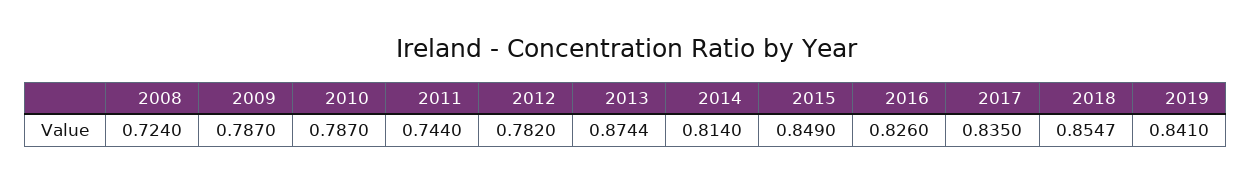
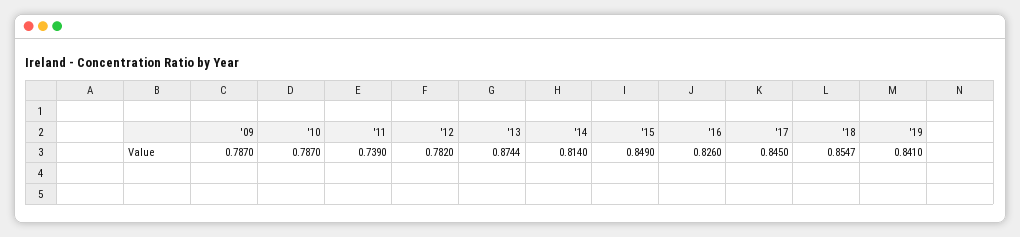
2008: 0.724 -> none
2011: 0.744 -> 0.739
2017: 0.835 -> 0.845

